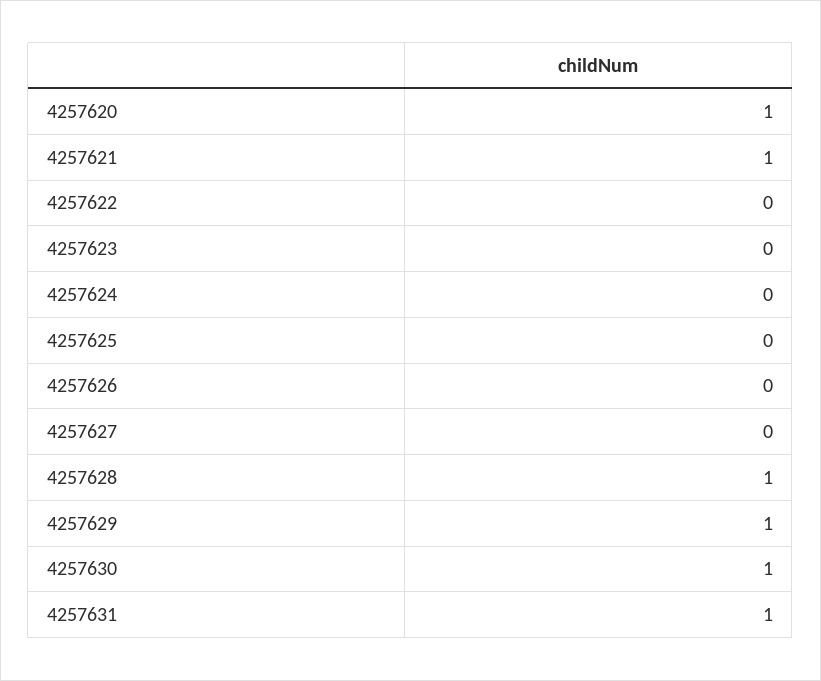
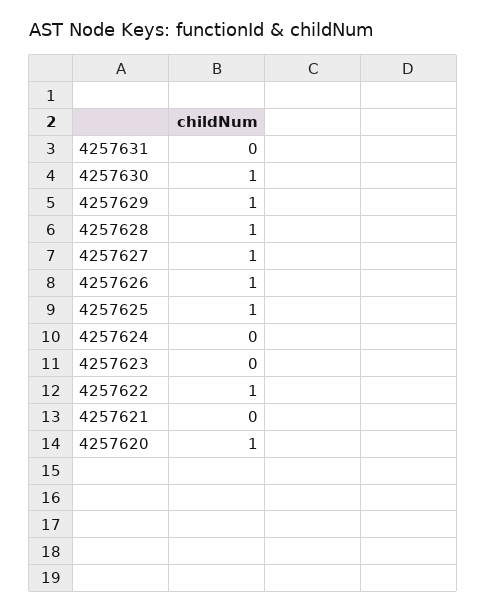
4257621: 1 -> 0
4257622: 0 -> 1
4257625: 0 -> 1
4257626: 0 -> 1
4257627: 0 -> 1
4257631: 1 -> 0

